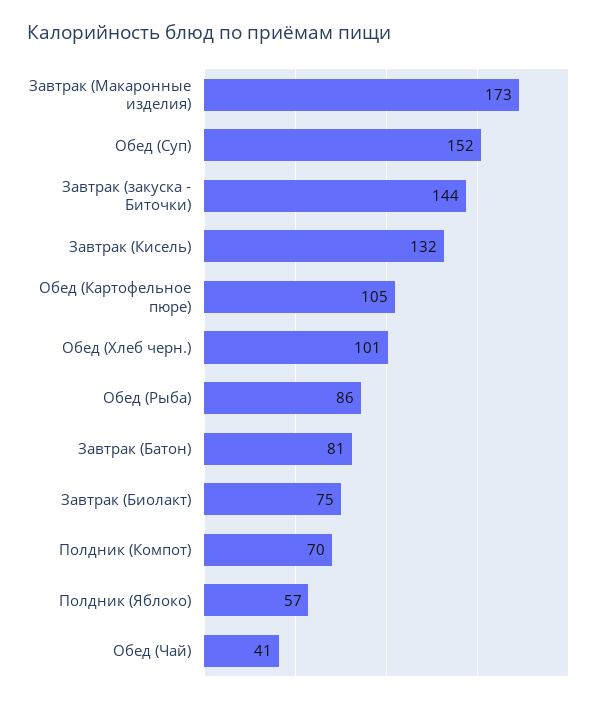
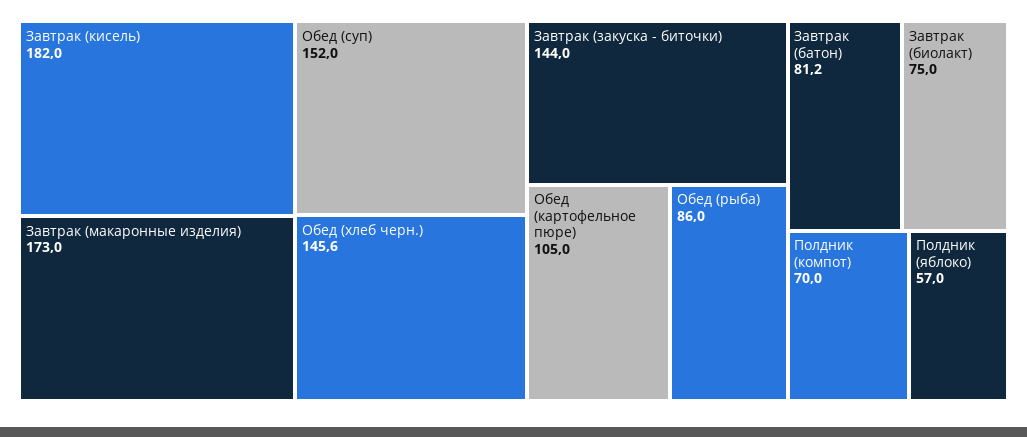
Завтрак (Кисель): 132 -> 182
Обед (Хлеб черн.): 101 -> 145.6
Обед (Чай): 41 -> none

